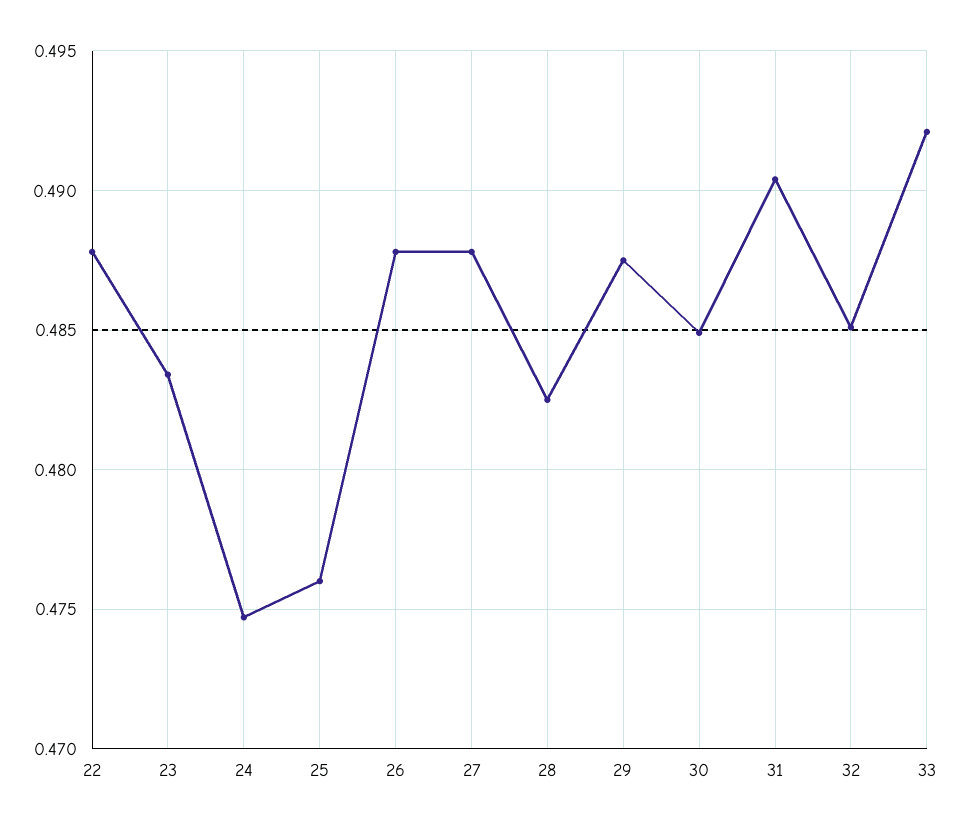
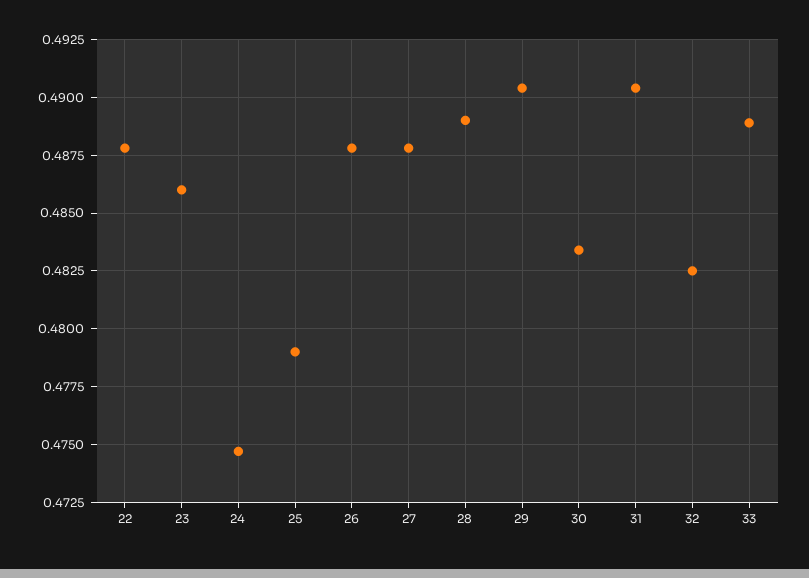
23: 0.4835 -> 0.486
25: 0.476 -> 0.479
28: 0.4825 -> 0.489
29: 0.4875 -> 0.4905
30: 0.485 -> 0.4835
32: 0.485 -> 0.4825
33: 0.492 -> 0.489

